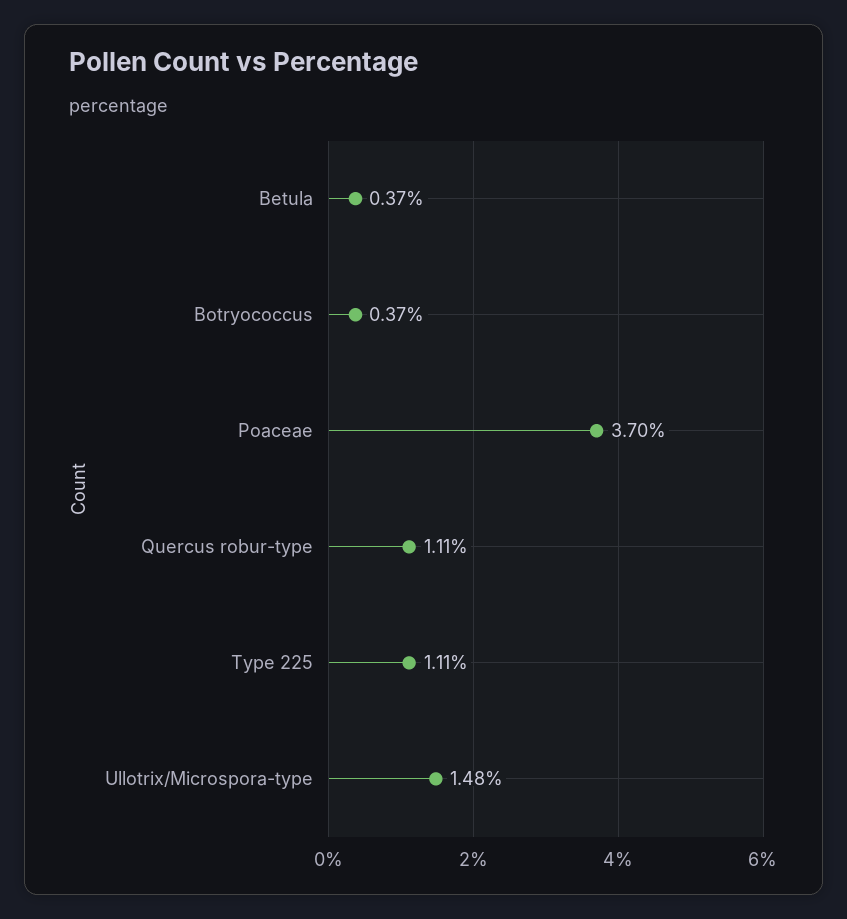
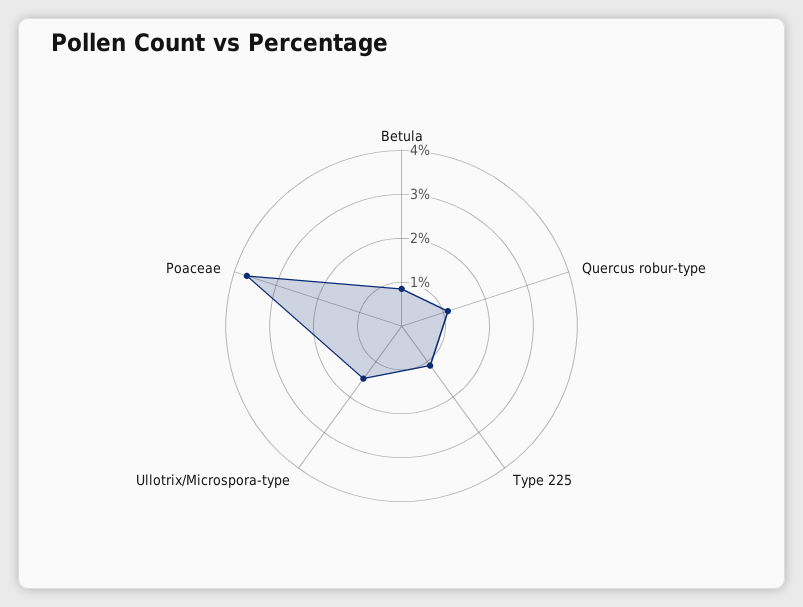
Betula: 0.37 -> 0.8
Botryococcus: 0.37 -> none

